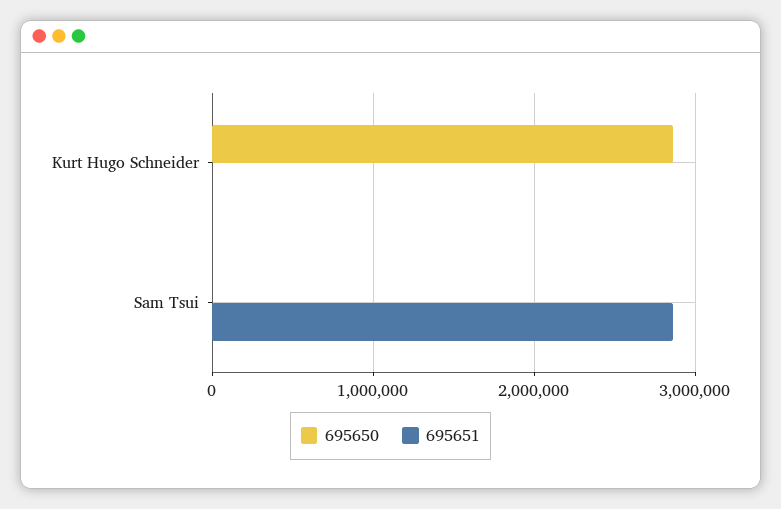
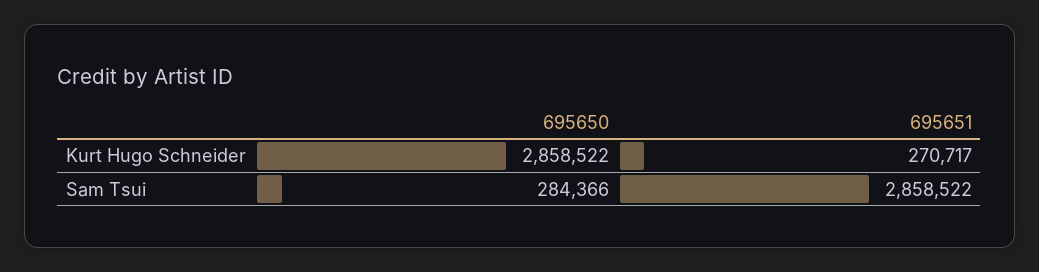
695651, Kurt Hugo Schneider: 0 -> 270717
695650, Sam Tsui: 0 -> 284366

